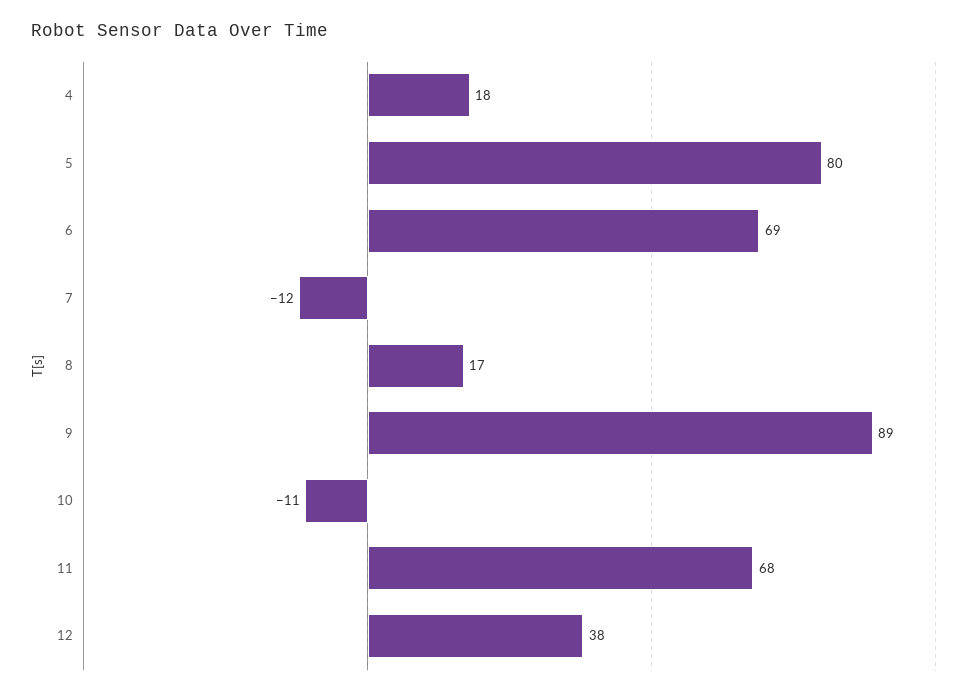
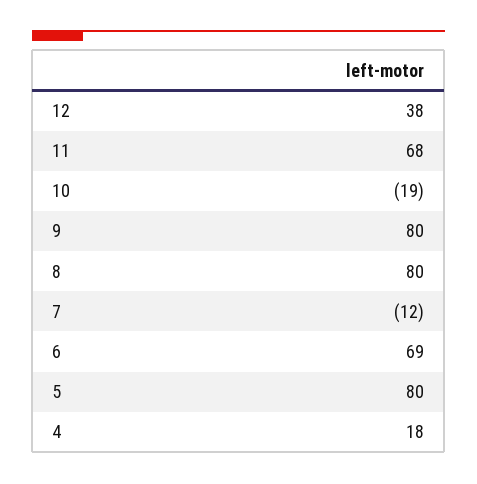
8: 17 -> 80
9: 89 -> 80
10: -11 -> -19

